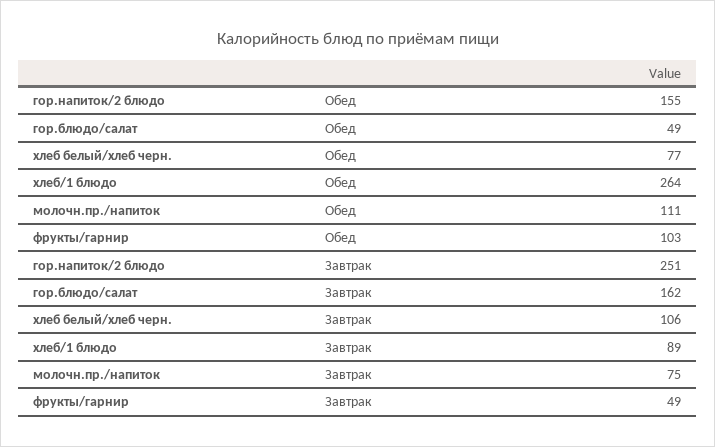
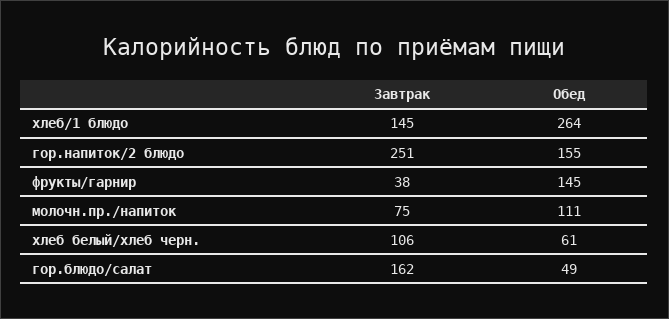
хлеб белый/хлеб черн., Обед: 77 -> 61
фрукты/гарнир, Обед: 103 -> 145
хлеб/1 блюдо, Завтрак: 89 -> 145
фрукты/гарнир, Завтрак: 49 -> 38

